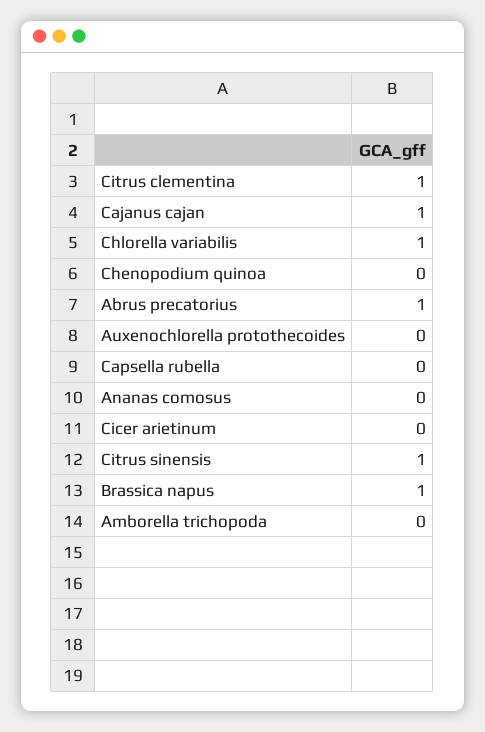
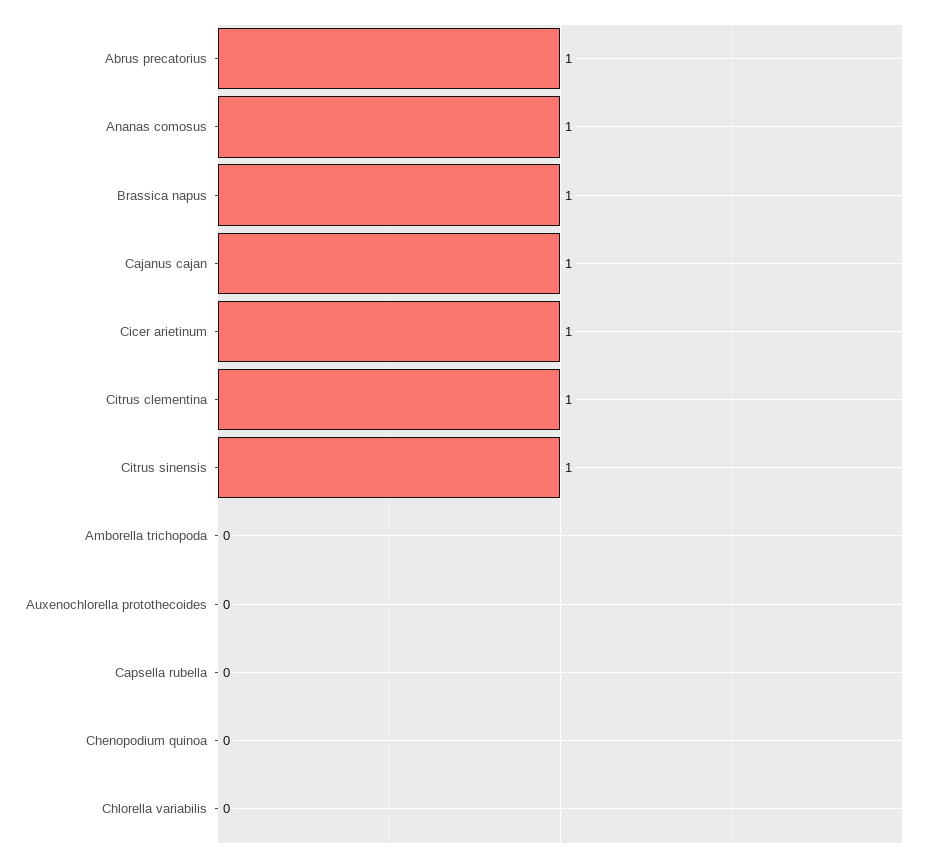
Chlorella variabilis: 1 -> 0
Ananas comosus: 0 -> 1
Cicer arietinum: 0 -> 1

